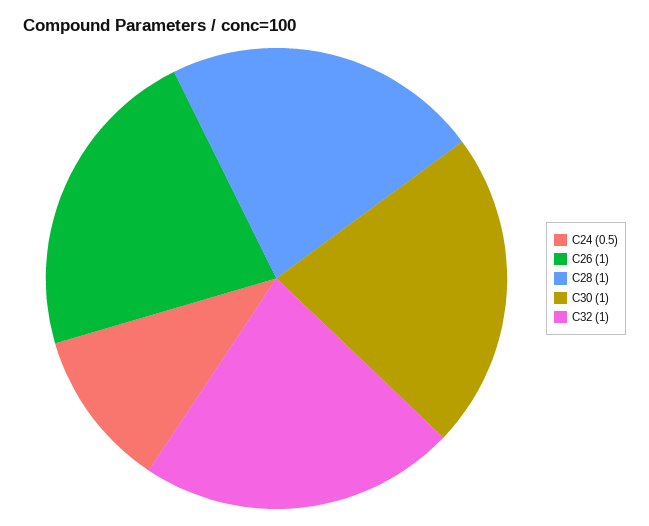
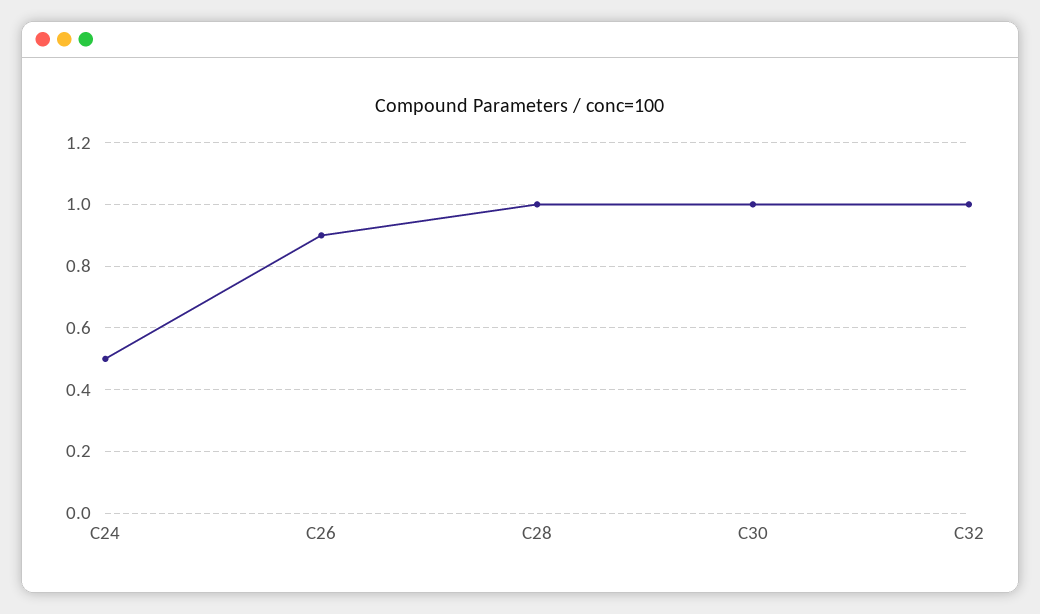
C26: 1 -> 0.9

